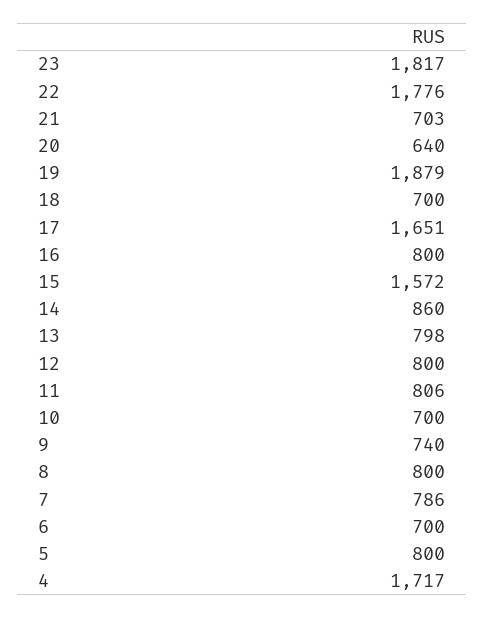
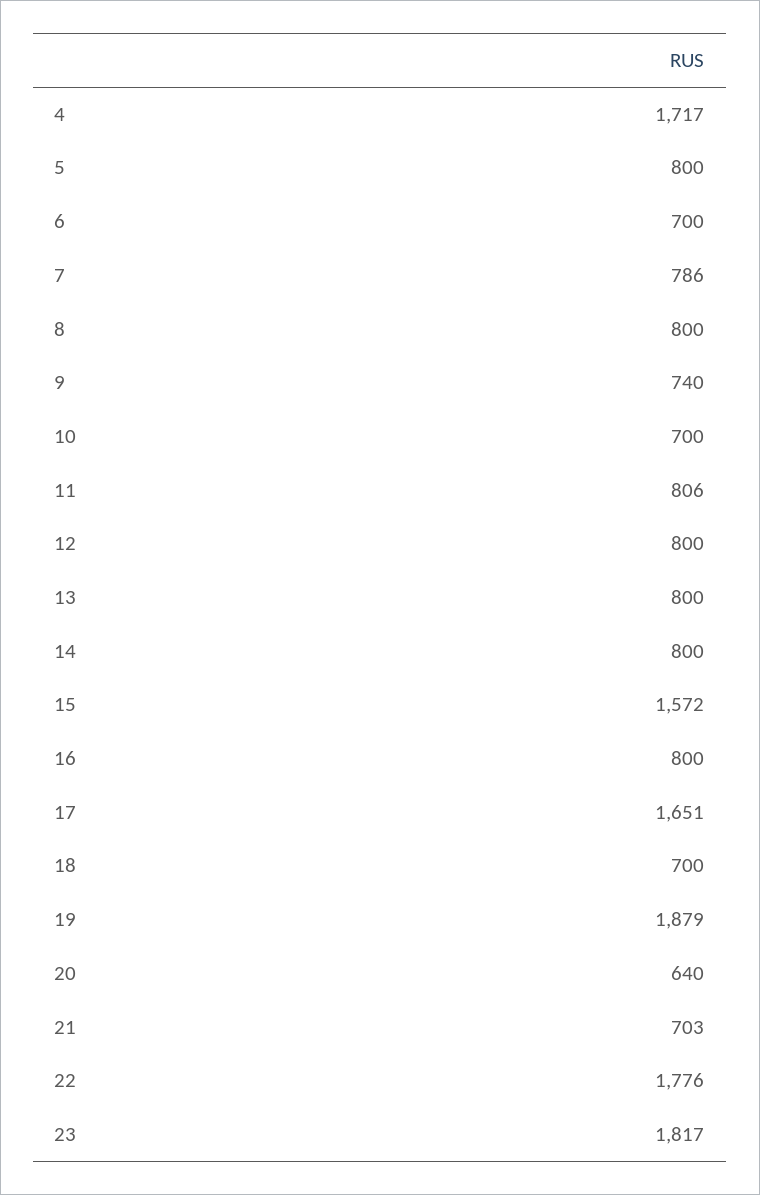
14: 860 -> 800
13: 798 -> 800

